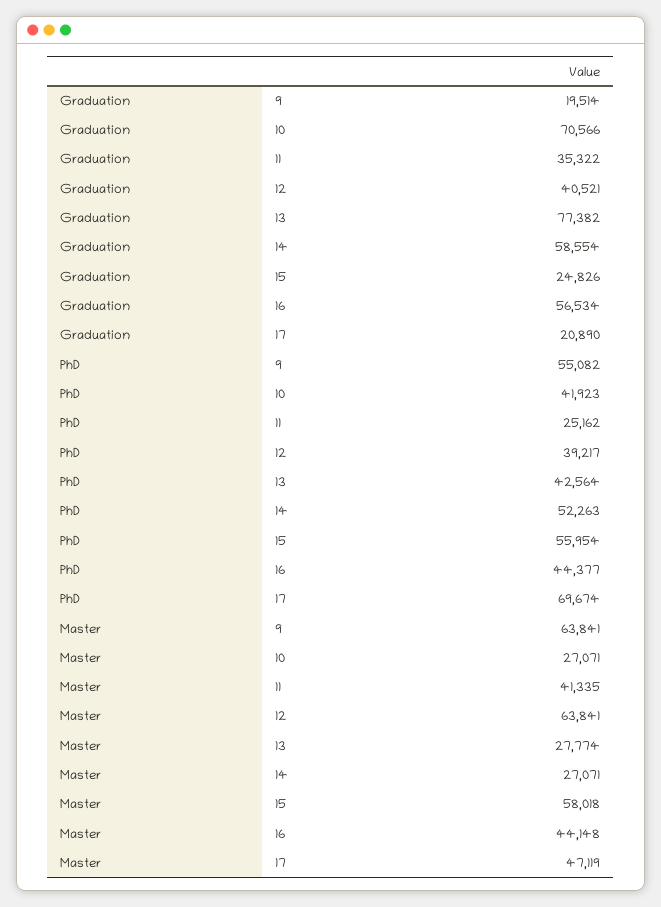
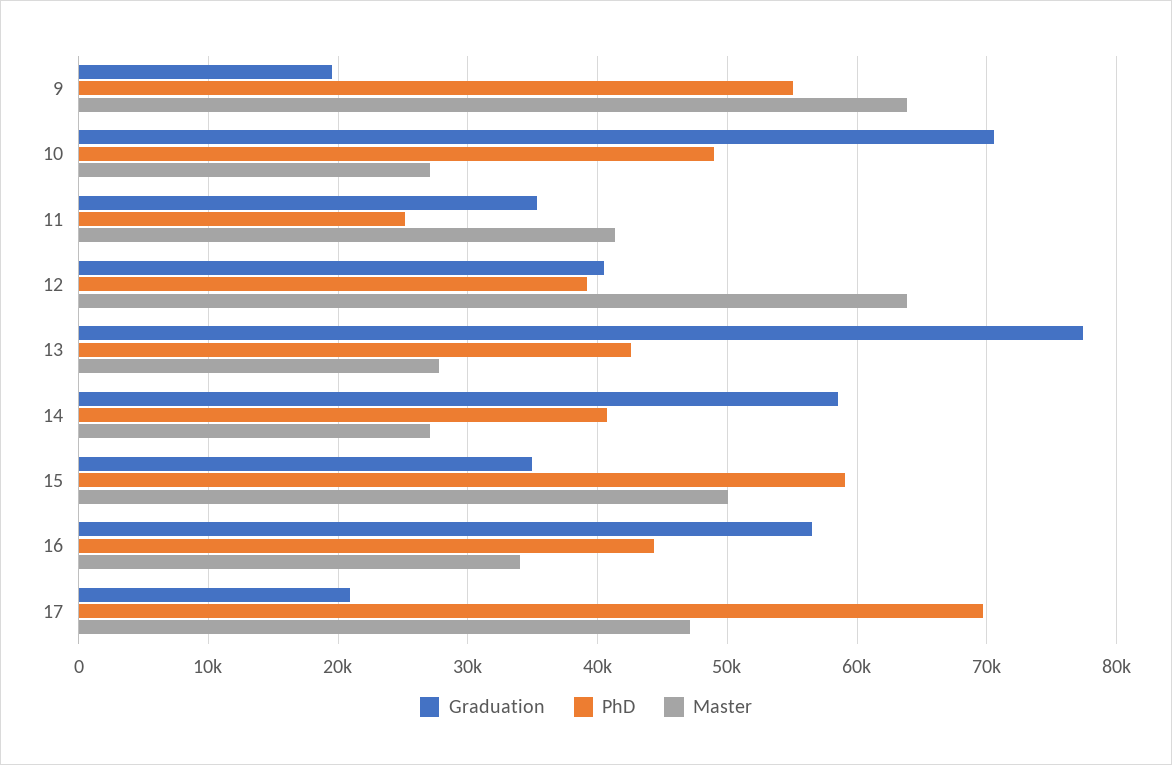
Graduation, 15: 24826 -> 35000
PhD, 10: 41923 -> 49000
PhD, 14: 52263 -> 41000
PhD, 15: 55954 -> 59000
Master, 15: 58018 -> 50000
Master, 16: 44148 -> 34000

